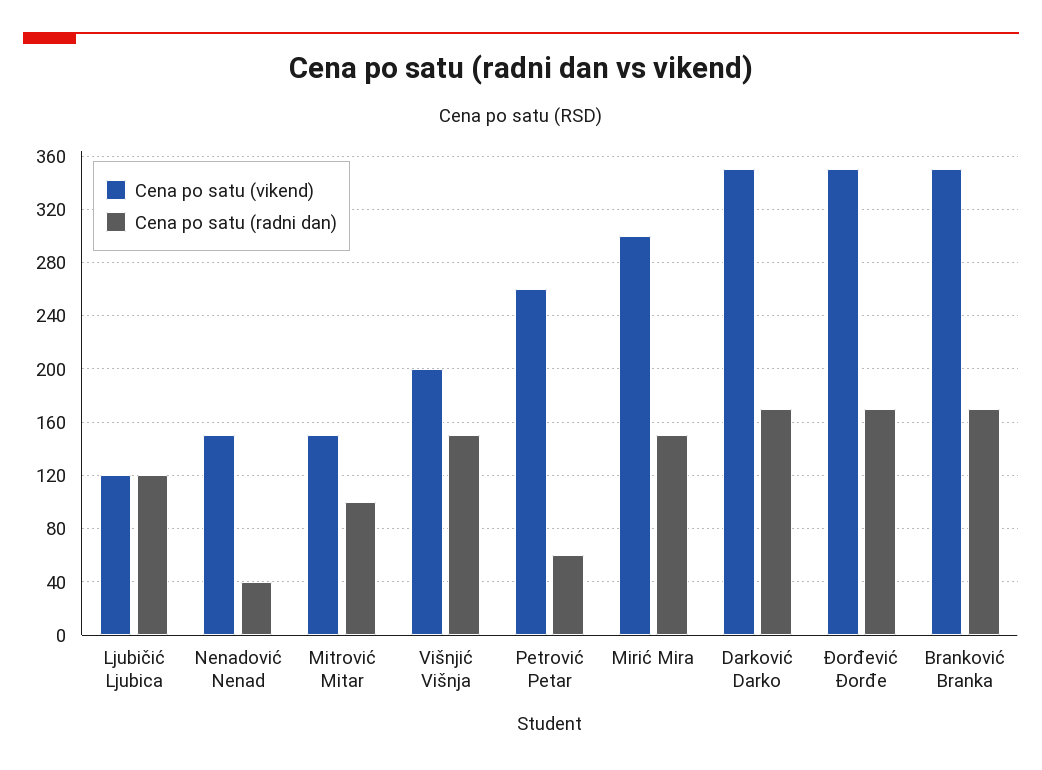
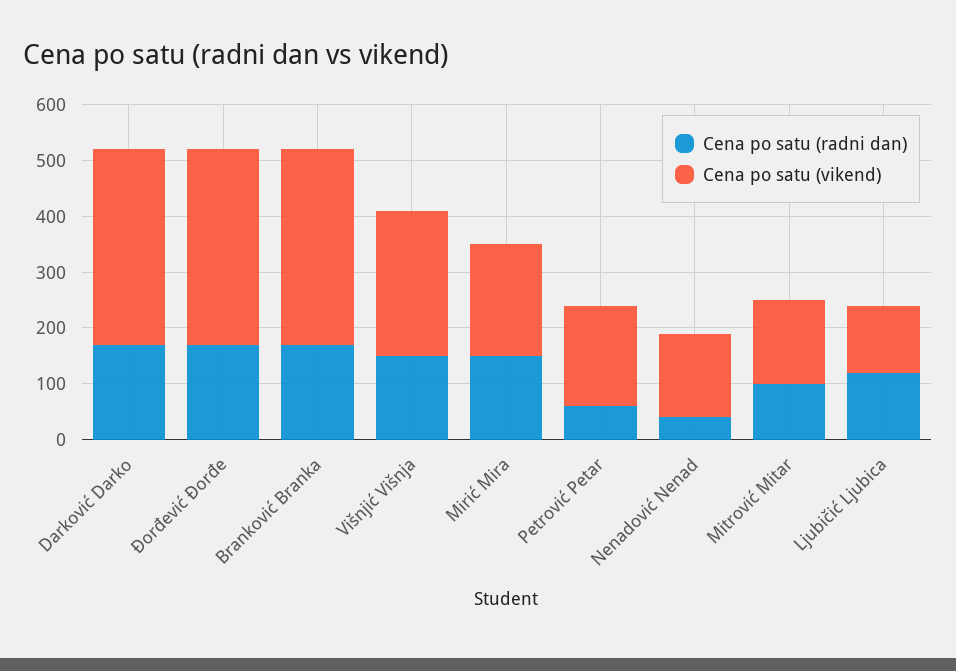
Cena po satu (vikend), Višnjić Višnja: 200 -> 260
Cena po satu (vikend), Petrović Petar: 260 -> 180
Cena po satu (vikend), Mirić Mira: 300 -> 200

